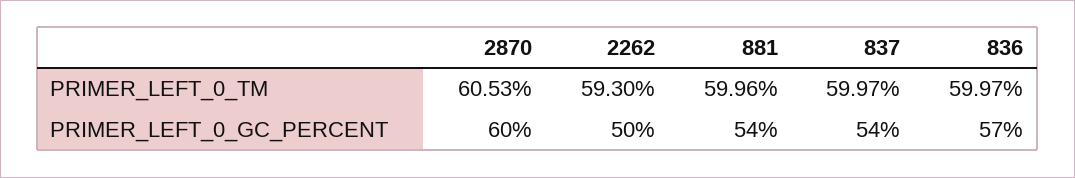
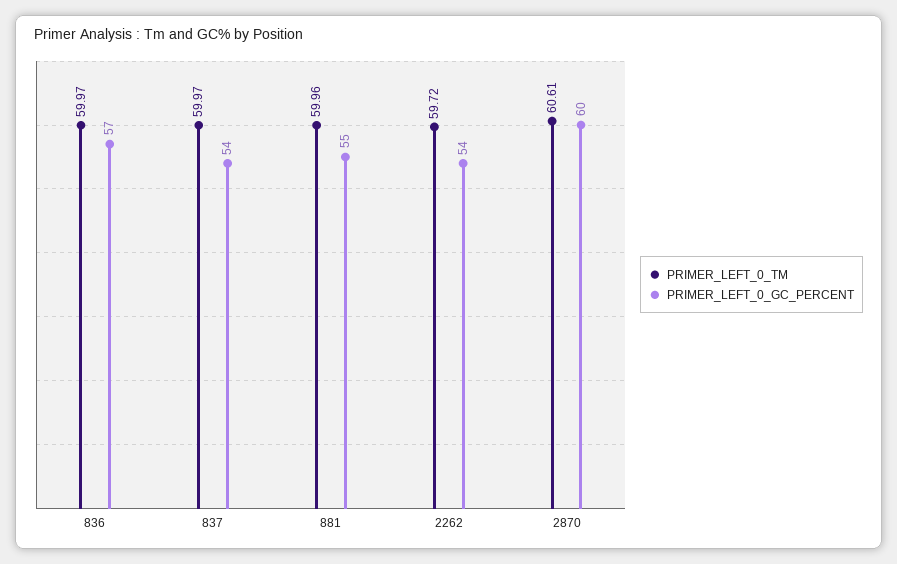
PRIMER_LEFT_0_TM, 2870: 60.53 -> 60.61
PRIMER_LEFT_0_TM, 2262: 59.3 -> 59.72
PRIMER_LEFT_0_GC_PERCENT, 2262: 50 -> 54
PRIMER_LEFT_0_GC_PERCENT, 881: 54 -> 55

